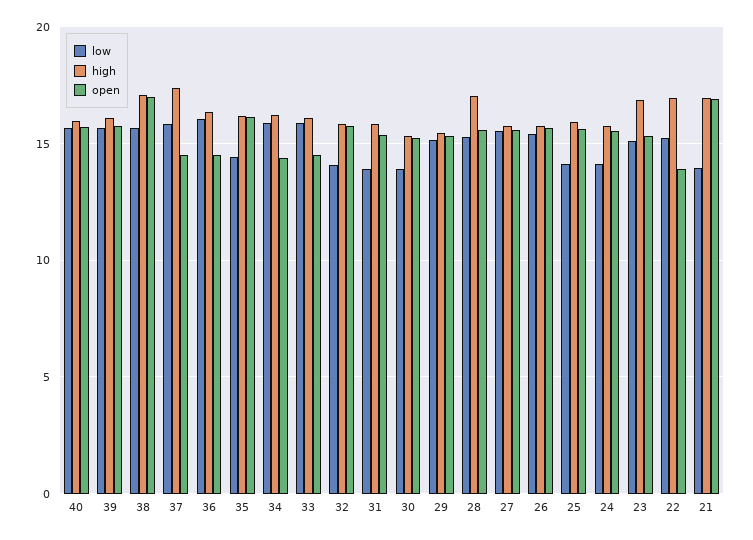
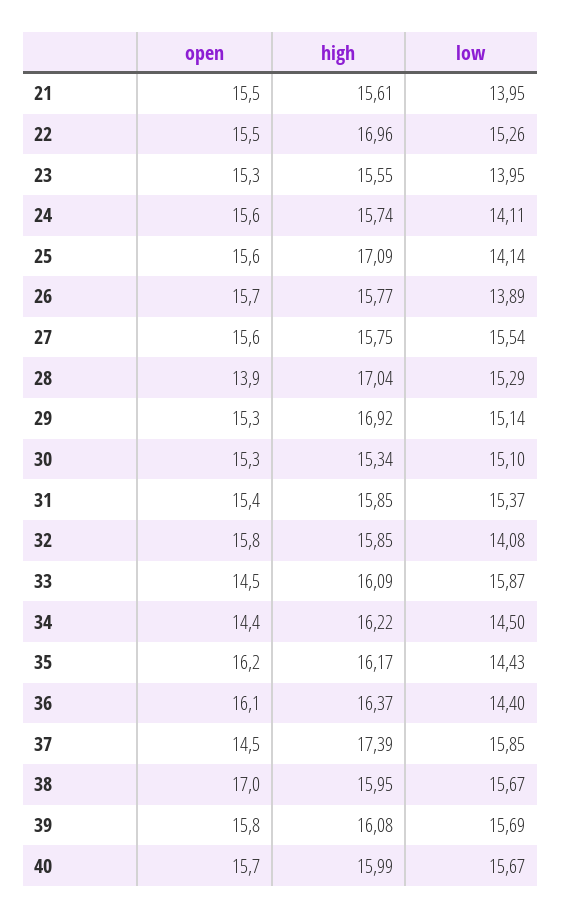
high, 38: 17 -> 15.95
low, 36: 16 -> 14.4
open, 36: 14.5 -> 16.1
low, 34: 16 -> 14.5
low, 31: 14 -> 15.37
low, 30: 14 -> 15.1
high, 29: 15.5 -> 16.92
open, 28: 15.5 -> 13.9
low, 26: 15.5 -> 13.89
high, 25: 16 -> 17.09
low, 23: 15 -> 13.95
high, 23: 17 -> 15.55
open, 22: 14 -> 15.5
high, 21: 17 -> 15.61
open, 21: 17 -> 15.5

